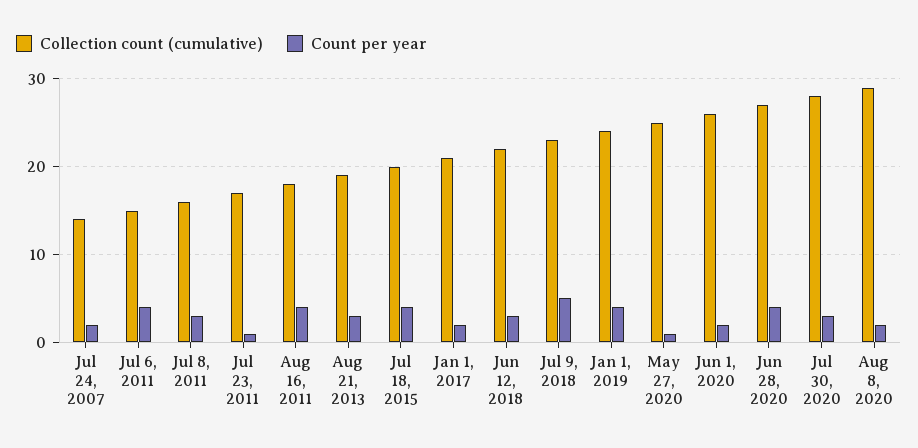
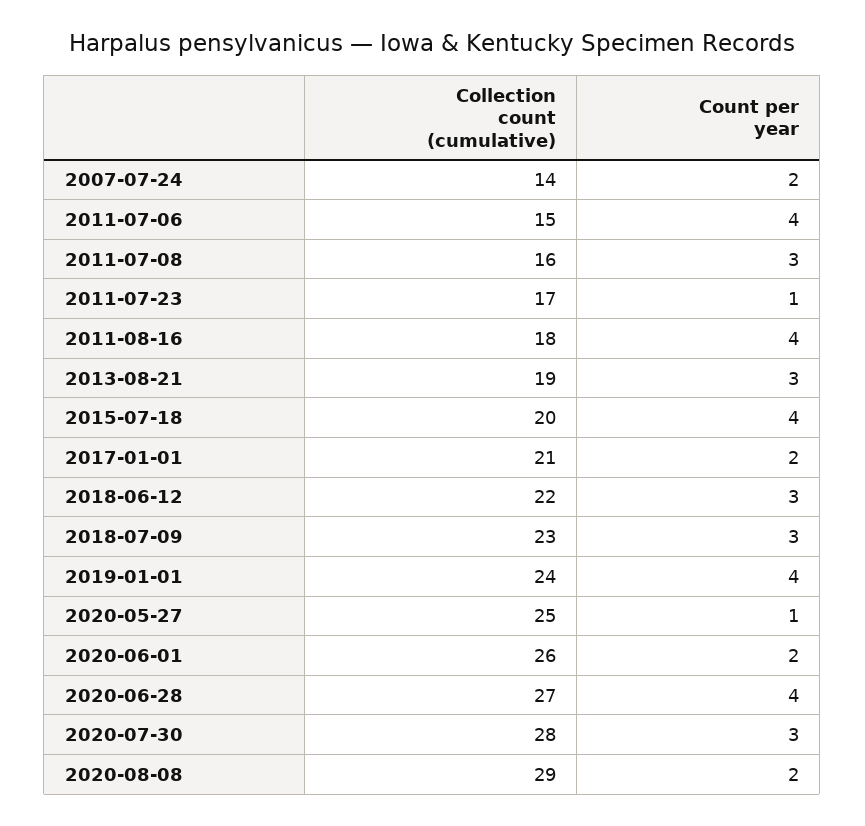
Count per year, Jul 9, 2018: 5 -> 3

